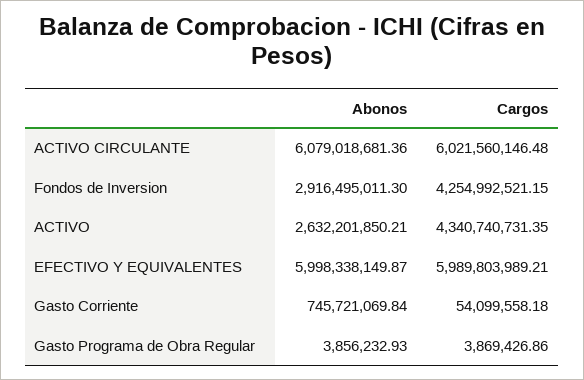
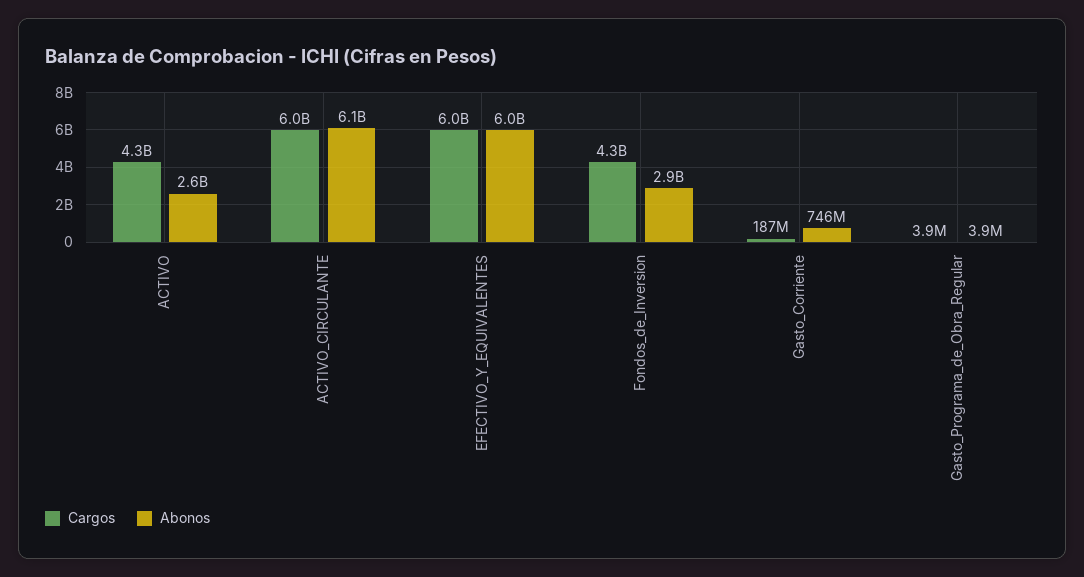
Cargos, Gasto Corriente: 54099558.18 -> 187000000

